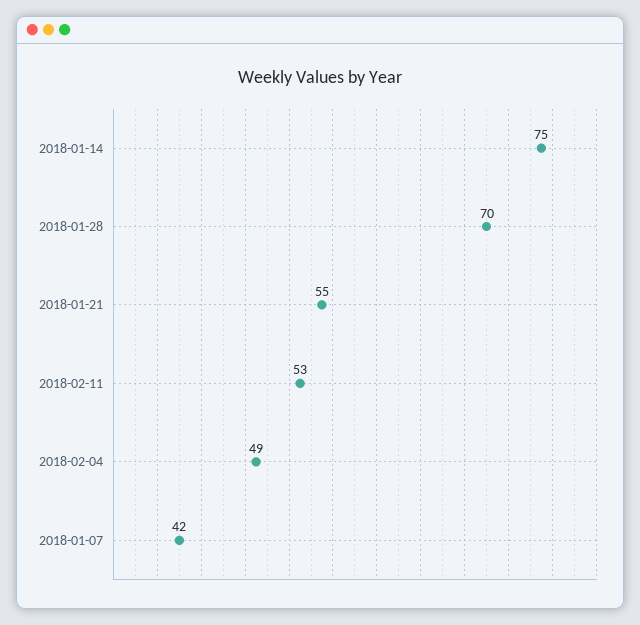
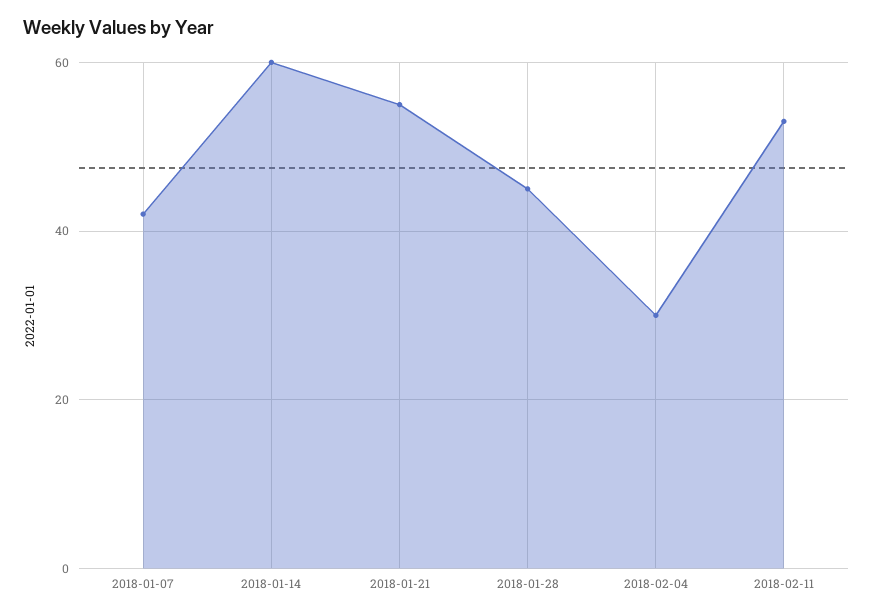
2018-01-14: 75 -> 60
2018-01-28: 70 -> 45
2018-02-04: 49 -> 30

